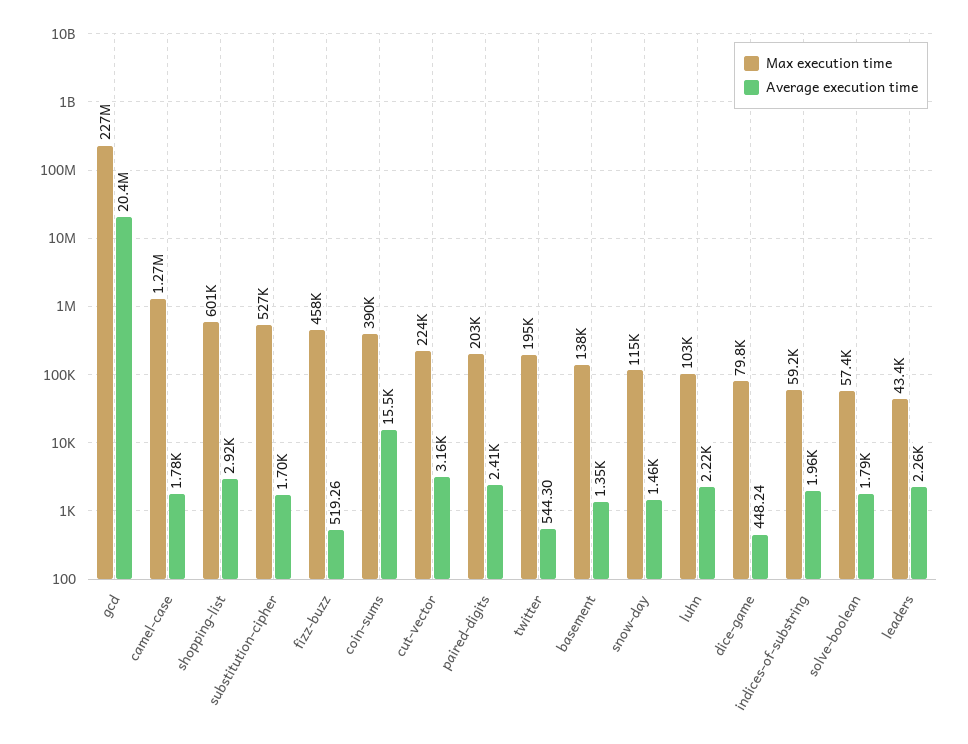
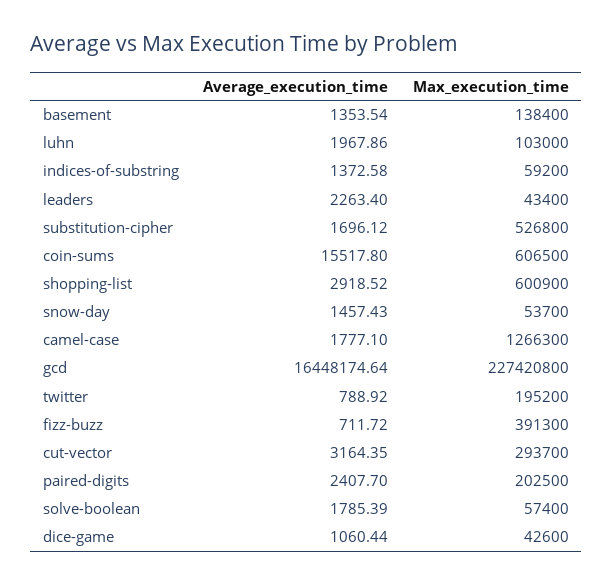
Average execution time, gcd: 20400000 -> 16448174.64
Max execution time, fizz-buzz: 458000 -> 391300
Average execution time, fizz-buzz: 519.26 -> 711.72
Max execution time, coin-sums: 390000 -> 606500
Max execution time, cut-vector: 224000 -> 293700
Average execution time, twitter: 544.3 -> 788.92
Max execution time, snow-day: 115000 -> 53700
Average execution time, luhn: 2220 -> 1967.86
Max execution time, dice-game: 79800 -> 42600
Average execution time, dice-game: 448.24 -> 1060.44
Average execution time, indices-of-substring: 1960 -> 1372.58

